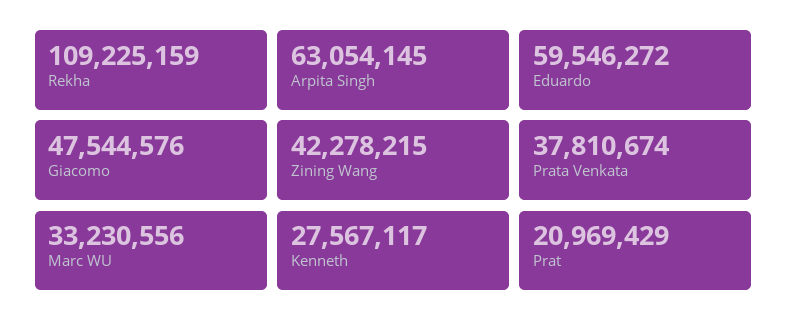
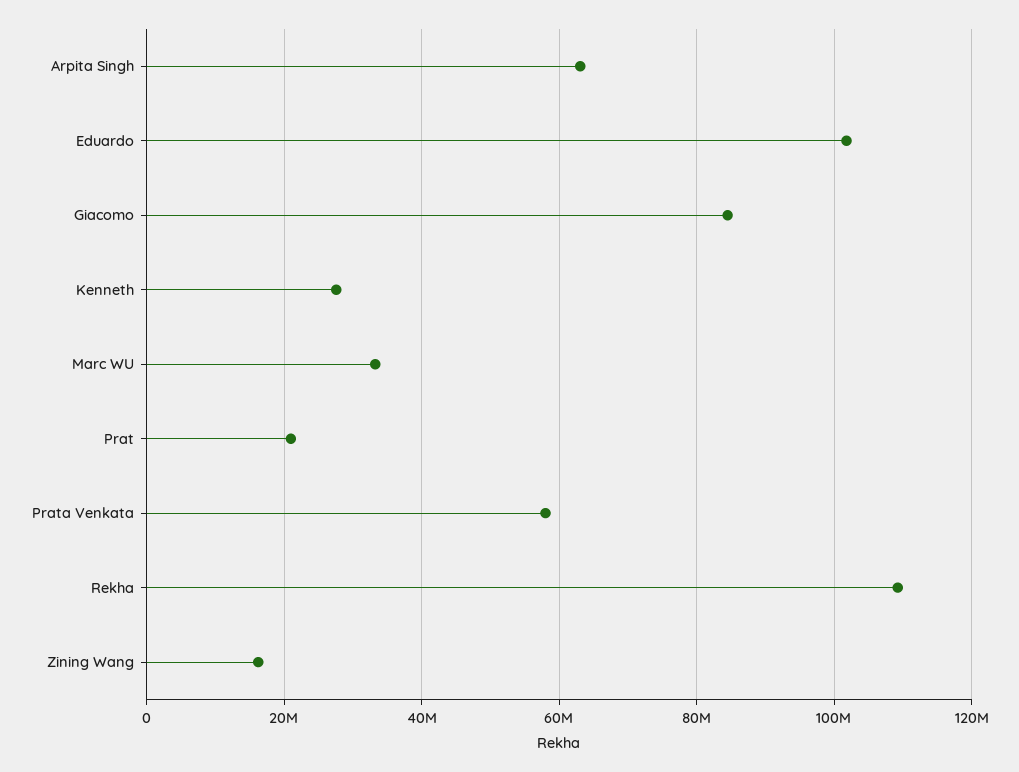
Eduardo: 59546272 -> 102000000
Giacomo: 47544576 -> 84000000
Zining Wang: 42278215 -> 16000000
Prata Venkata: 37810674 -> 58000000

